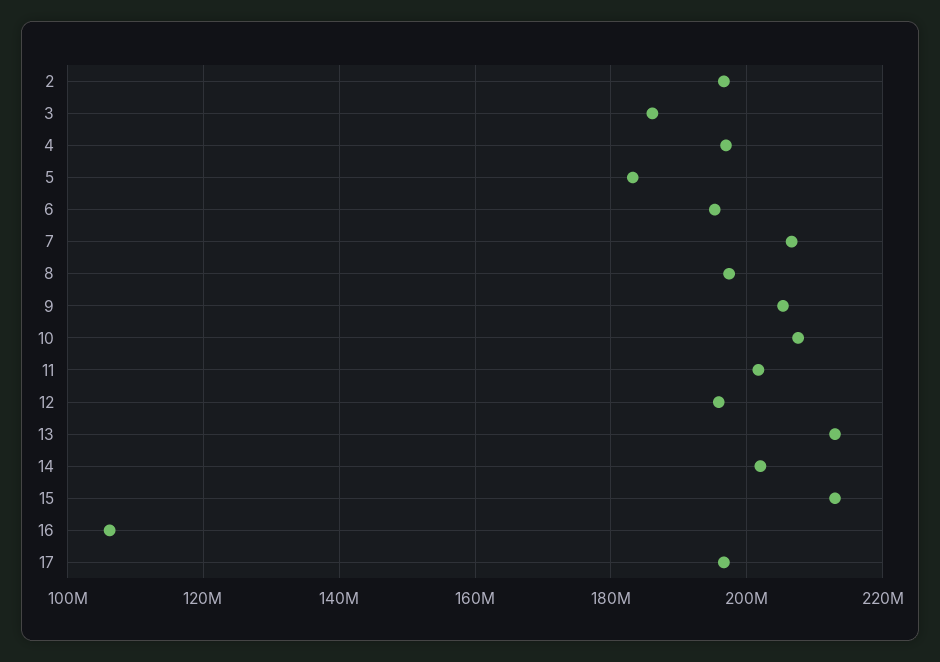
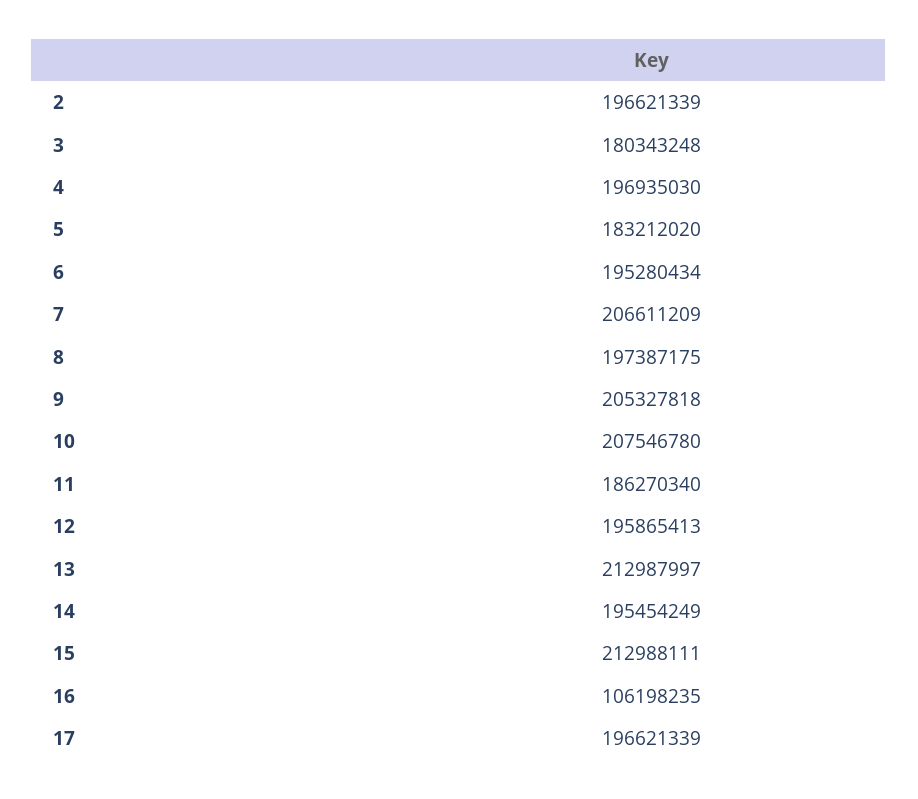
3: 186000000 -> 180343248
11: 202000000 -> 186270340
14: 202000000 -> 195454249

